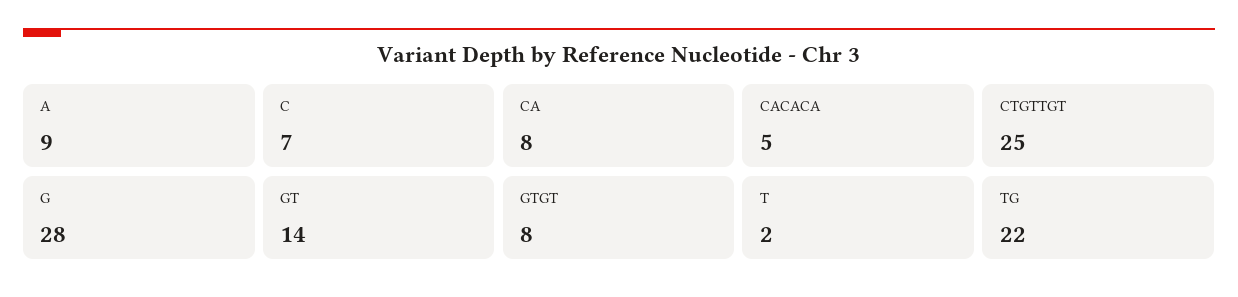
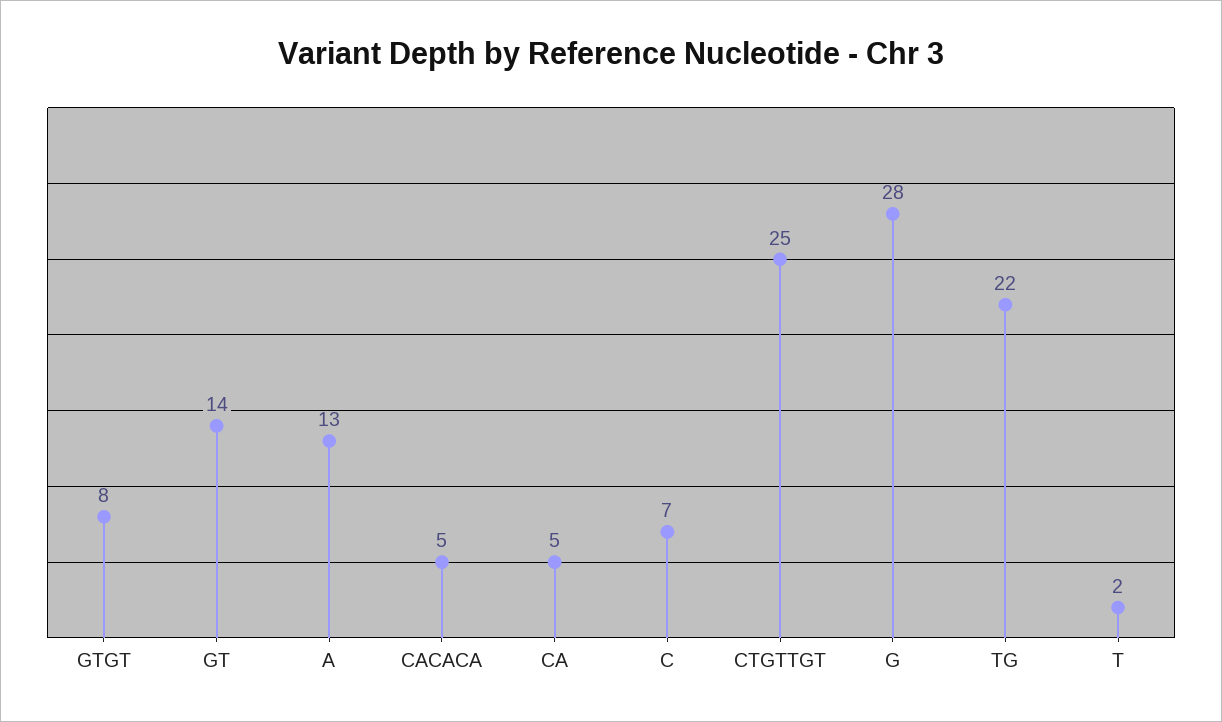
A: 9 -> 13
CA: 8 -> 5

